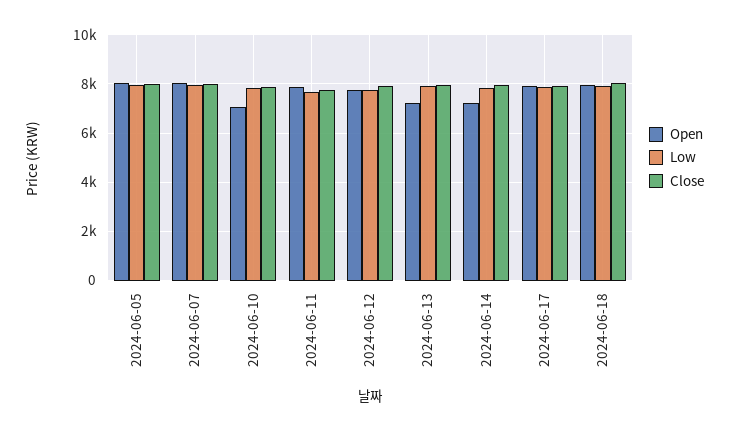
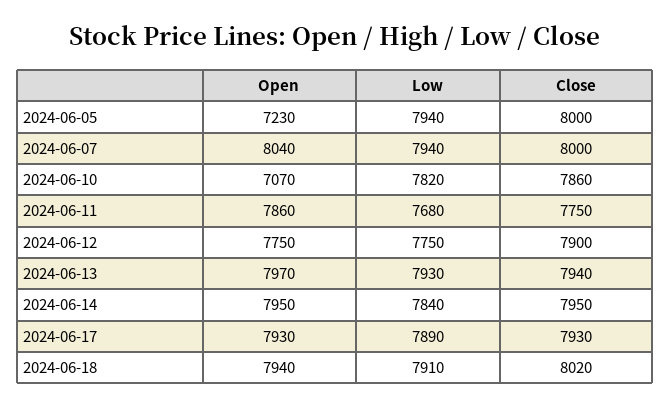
Open, 2024-06-05: 8000 -> 7230
Open, 2024-06-13: 7250 -> 7970
Open, 2024-06-14: 7250 -> 7950

